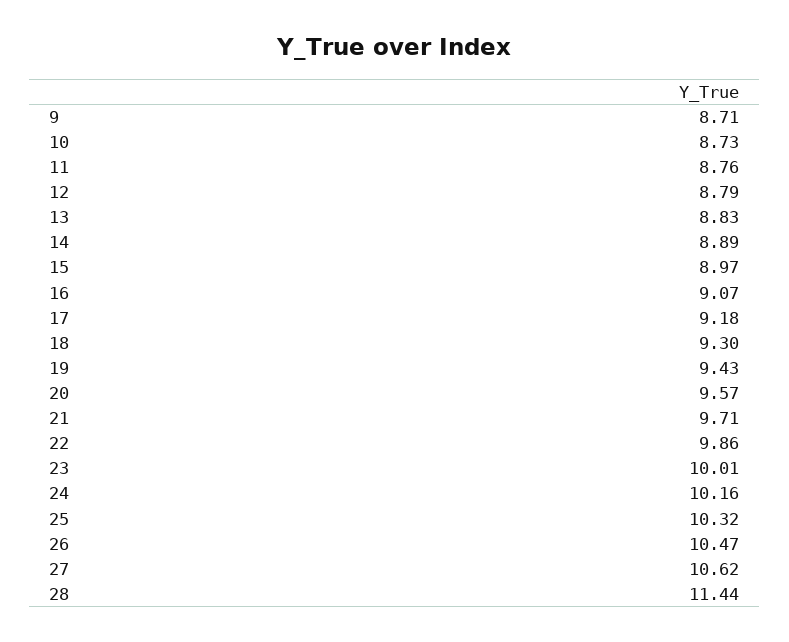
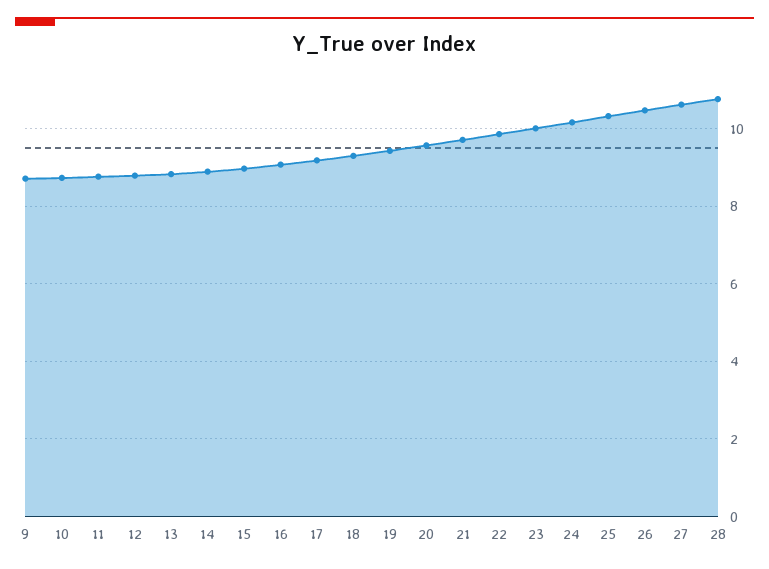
28: 11.44 -> 10.8

